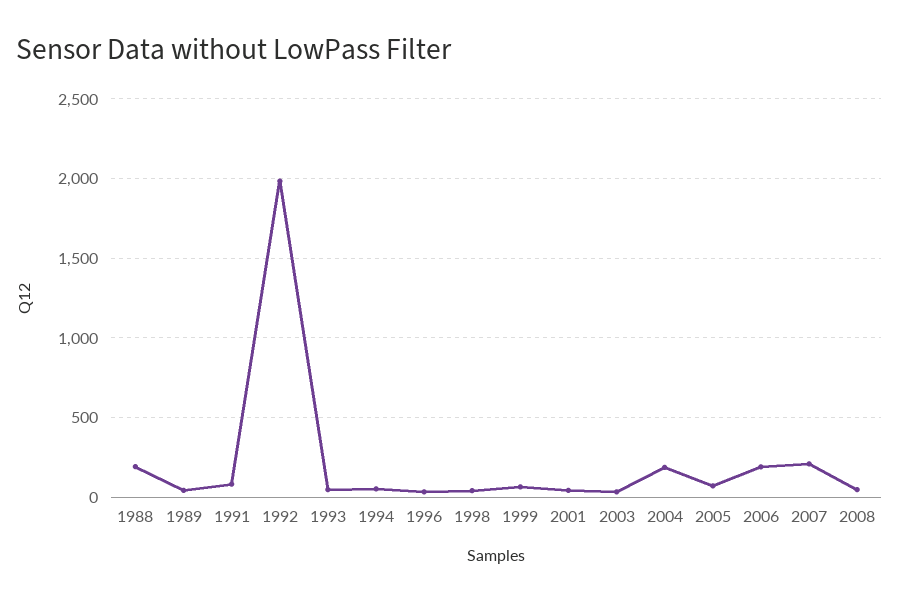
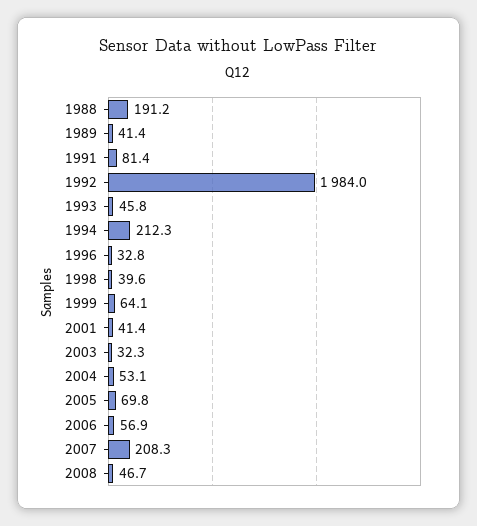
1994: 50 -> 212.3
2004: 200 -> 53.1
2006: 200 -> 56.9

